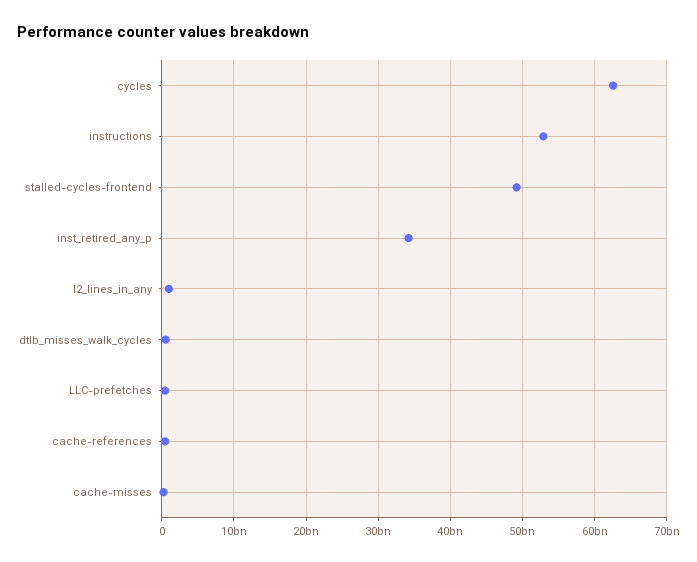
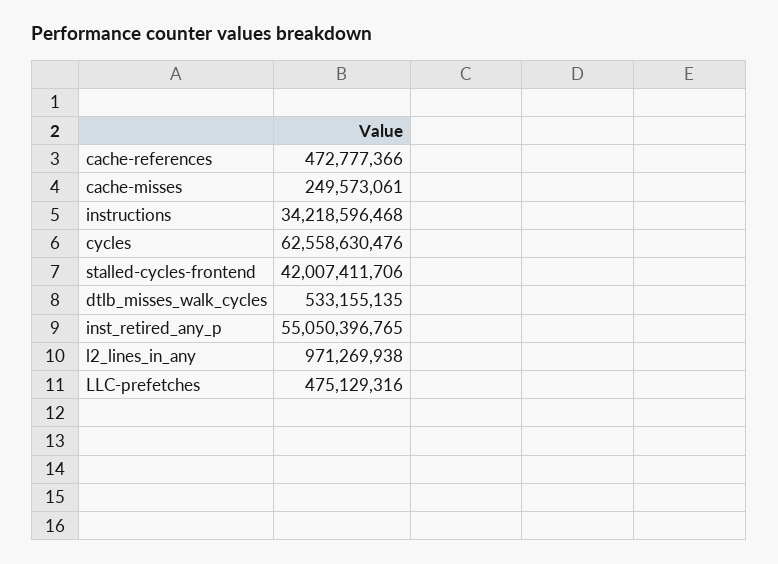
instructions: 53000000000 -> 34218596468
stalled-cycles-frontend: 49000000000 -> 42007411706
inst_retired_any_p: 34000000000 -> 55050396765

